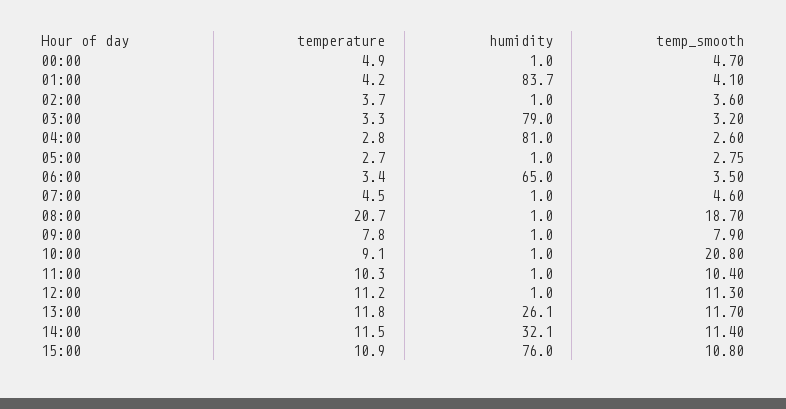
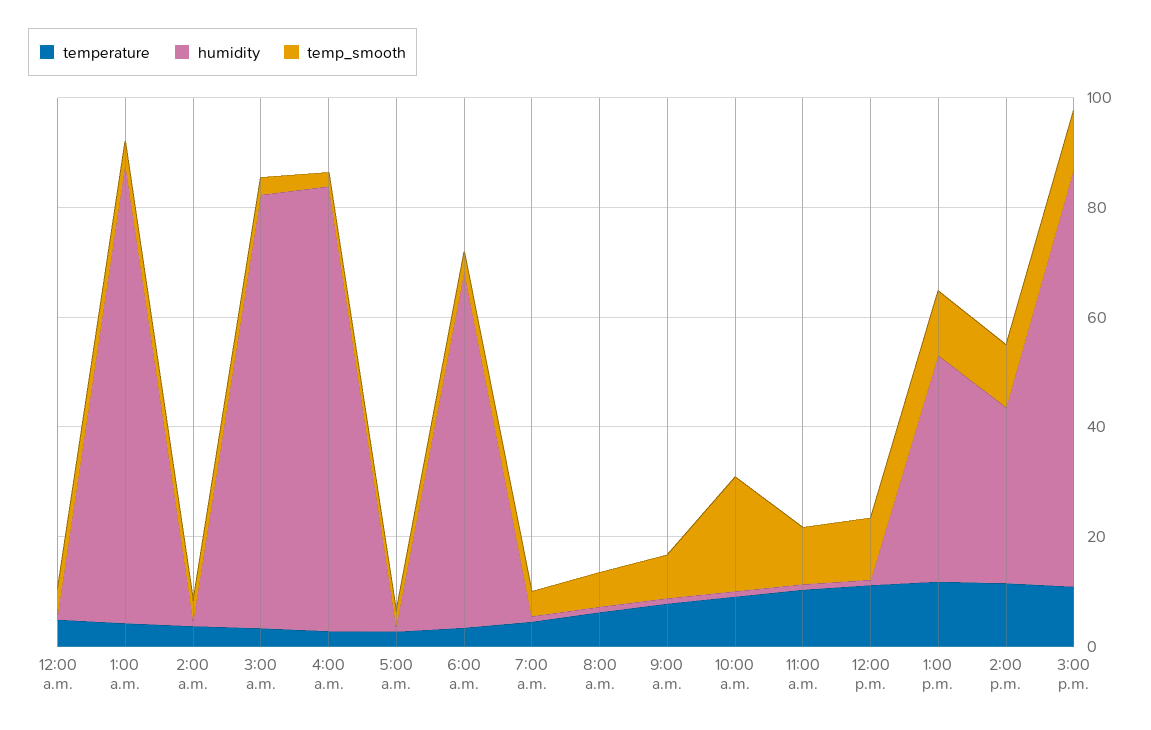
temperature, 08:00: 20.7 -> 5
temp_smooth, 08:00: 18.7 -> 5
humidity, 13:00: 26.1 -> 40

